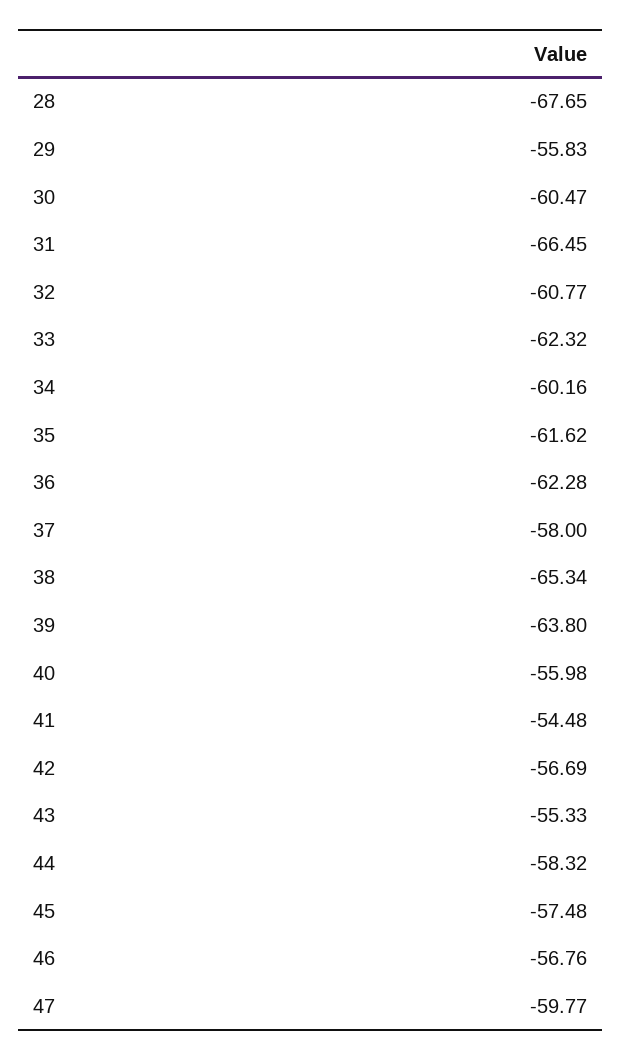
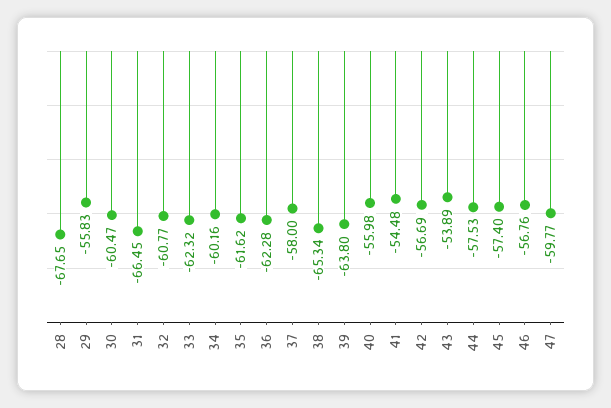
43: -55.33 -> -53.89
44: -58.32 -> -57.53
45: -57.48 -> -57.4

